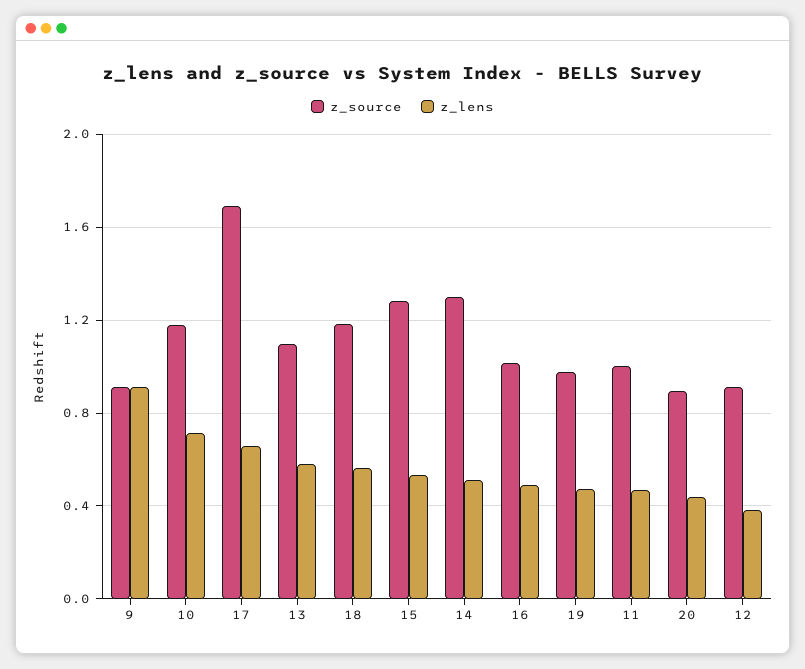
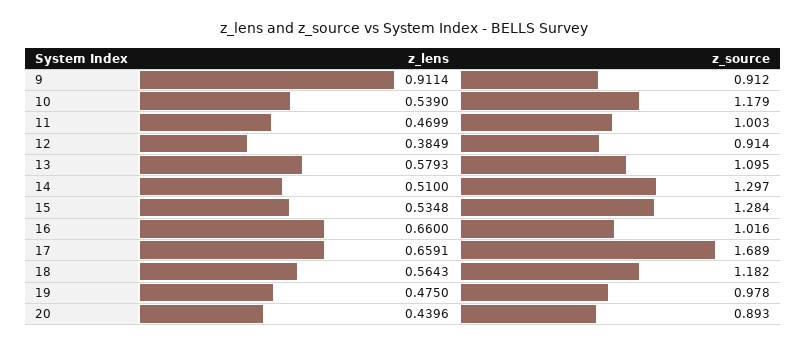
z_lens, 10: 0.7 -> 0.539
z_lens, 16: 0.5 -> 0.66

